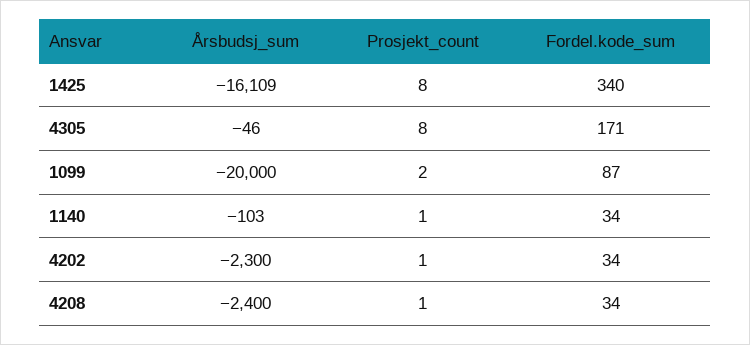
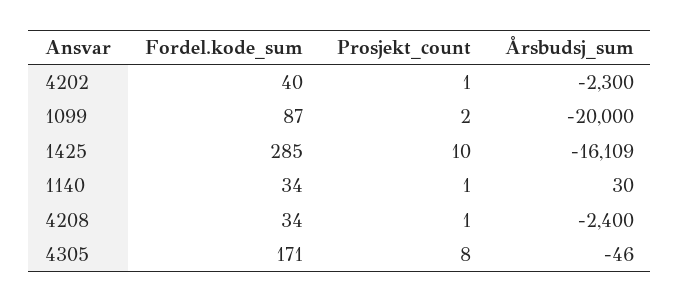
Prosjekt_count, 1425: 8 -> 10
Fordel.kode_sum, 1425: 340 -> 285
Årsbudsj_sum, 1140: -103 -> 30
Fordel.kode_sum, 4202: 34 -> 40

